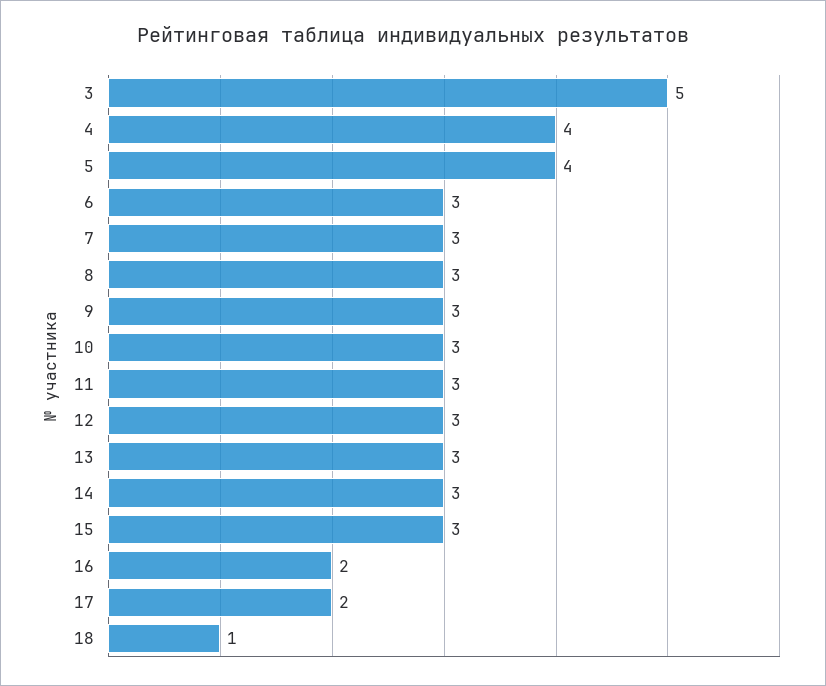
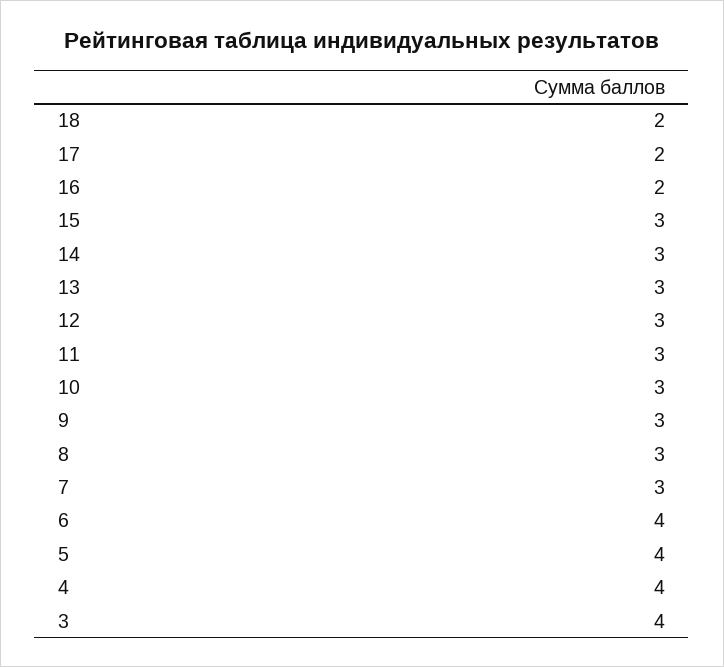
3: 5 -> 4
6: 3 -> 4
18: 1 -> 2

